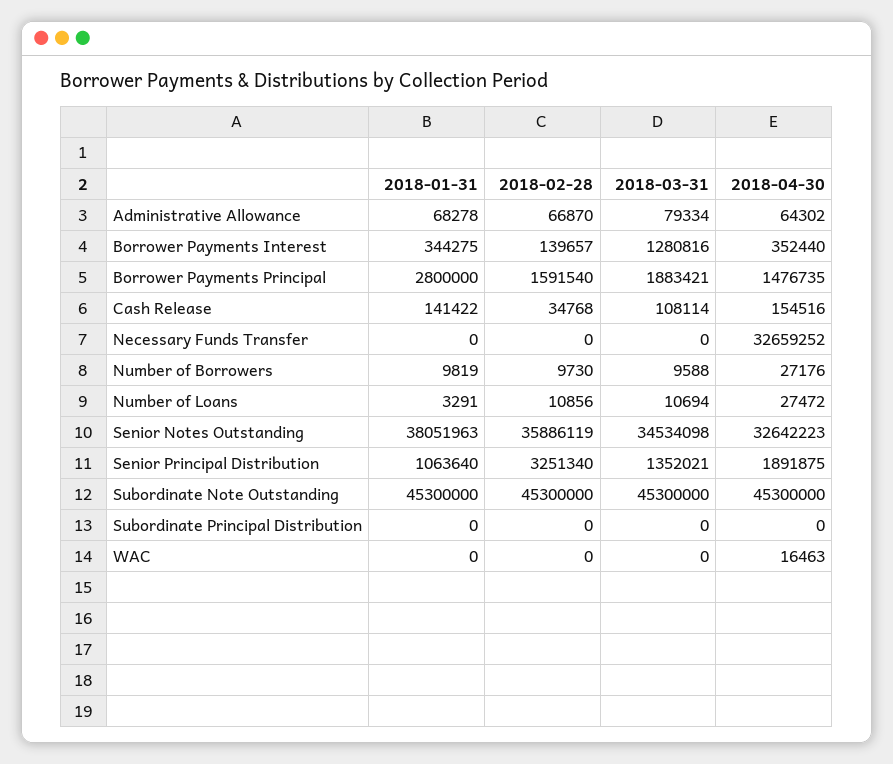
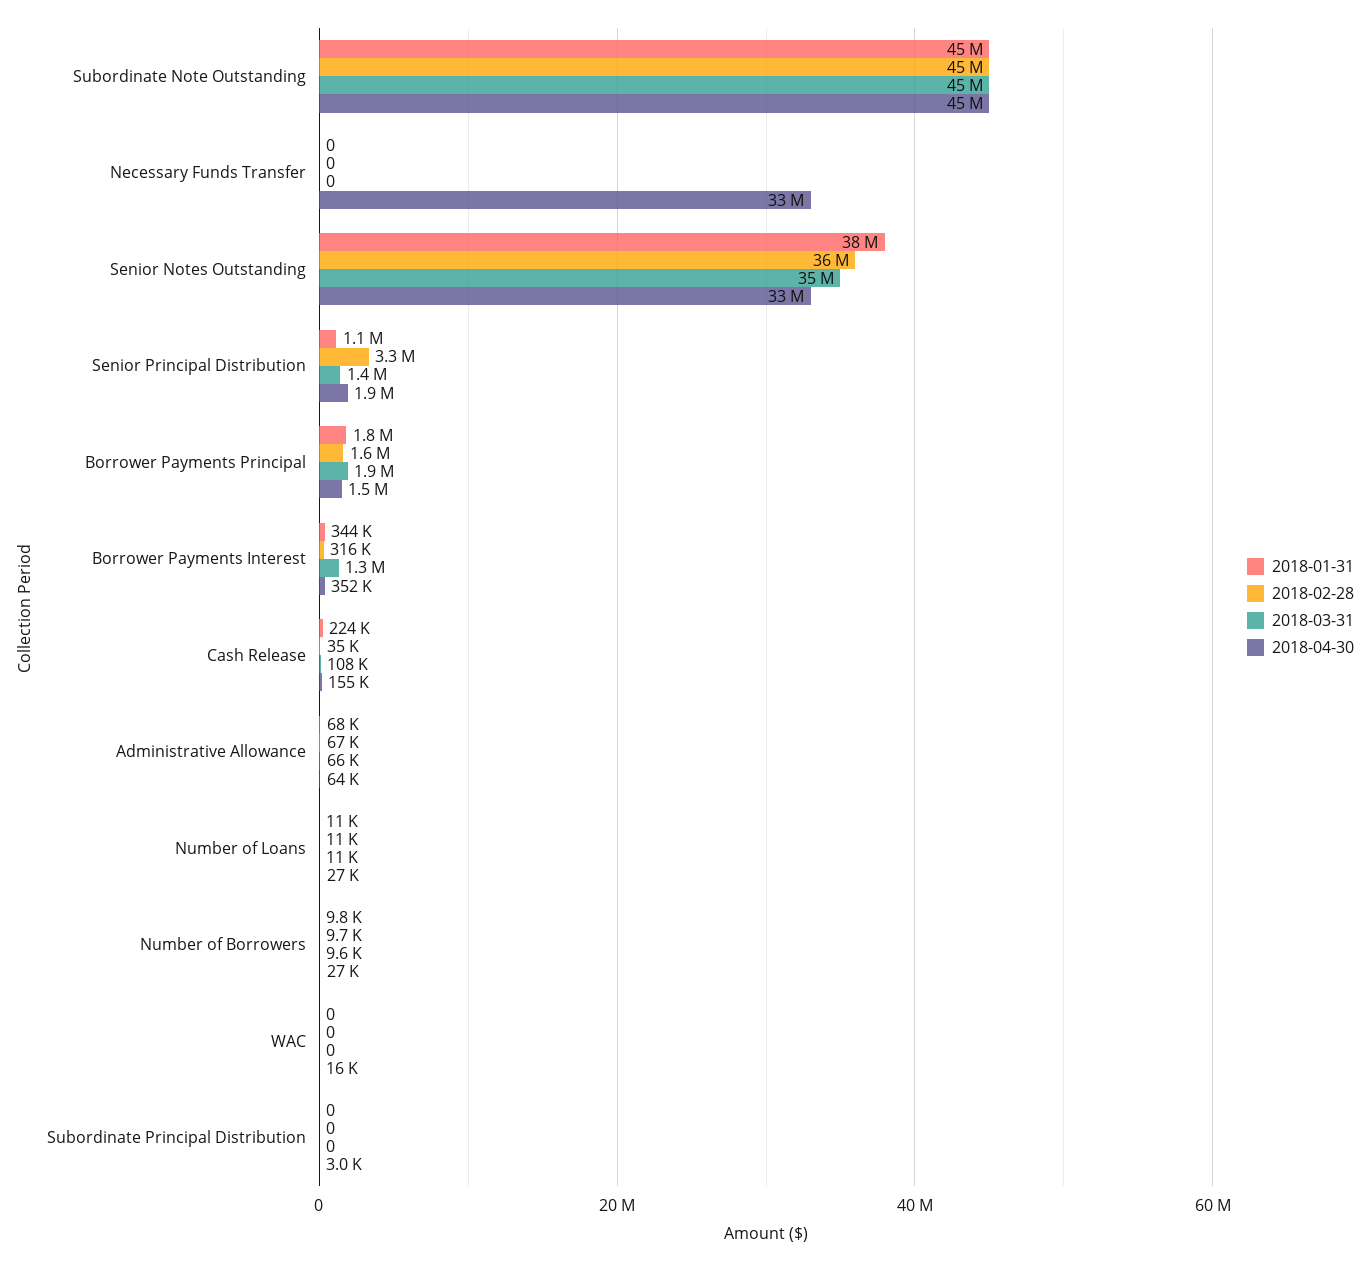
2018-03-31, Administrative Allowance: 79334 -> 66000
2018-02-28, Borrower Payments Interest: 139657 -> 316000
2018-01-31, Borrower Payments Principal: 2800000 -> 1800000
2018-01-31, Cash Release: 141422 -> 224000
2018-01-31, Number of Loans: 3291 -> 11000
2018-04-30, Subordinate Principal Distribution: 0 -> 3000

